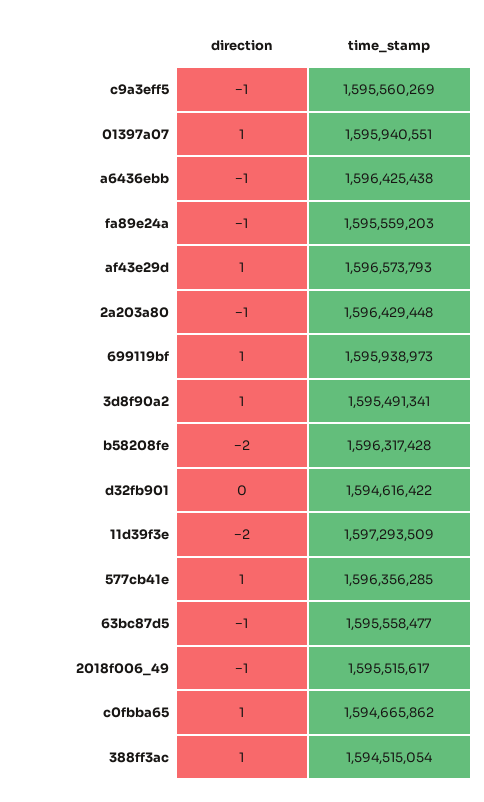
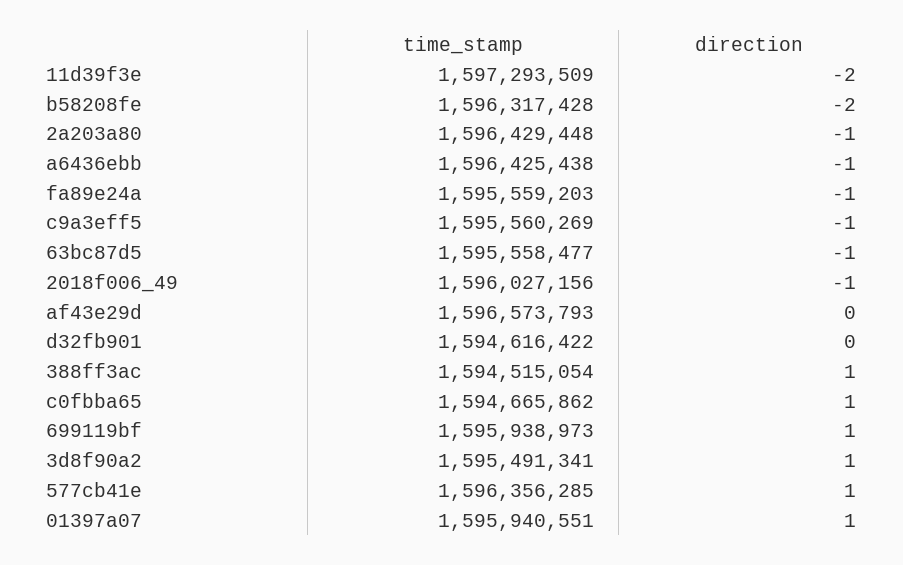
direction, af43e29d: 1 -> 0
time_stamp, 2018f006_49: 1595515617 -> 1596027156

